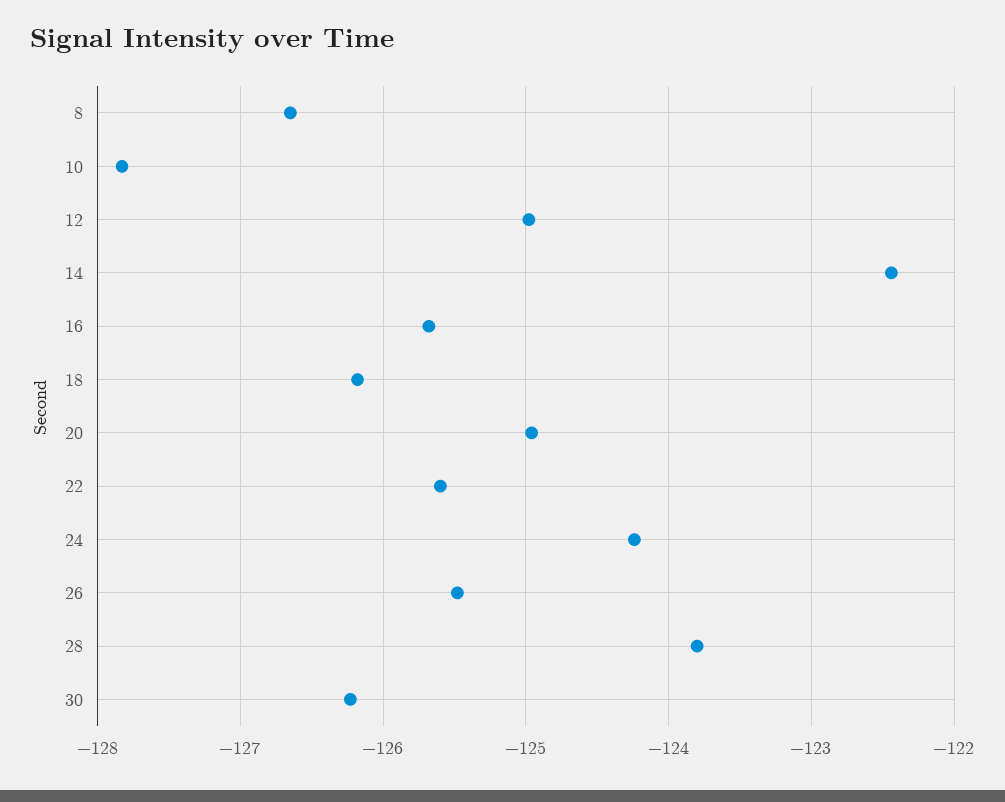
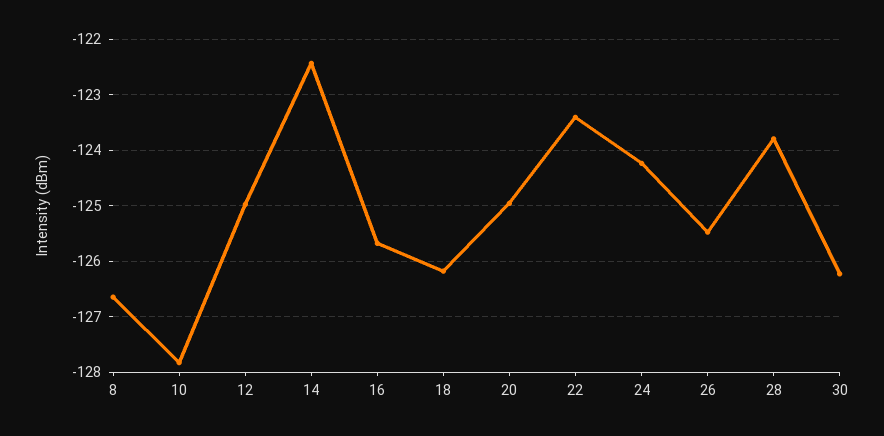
22: -125.6 -> -123.4

